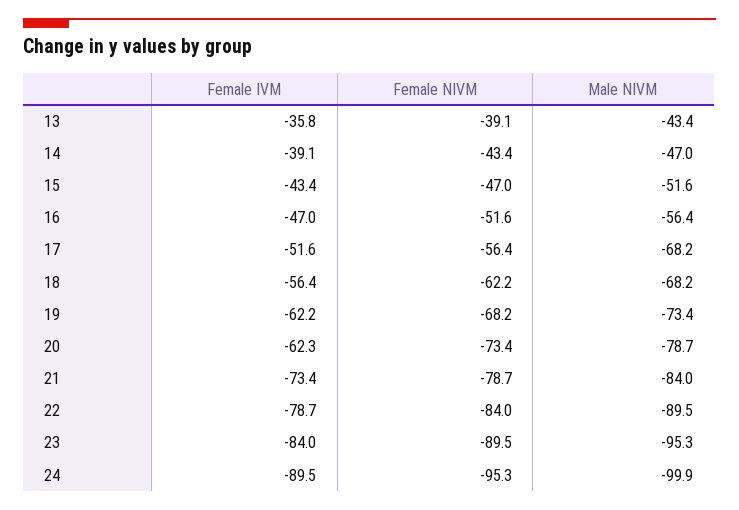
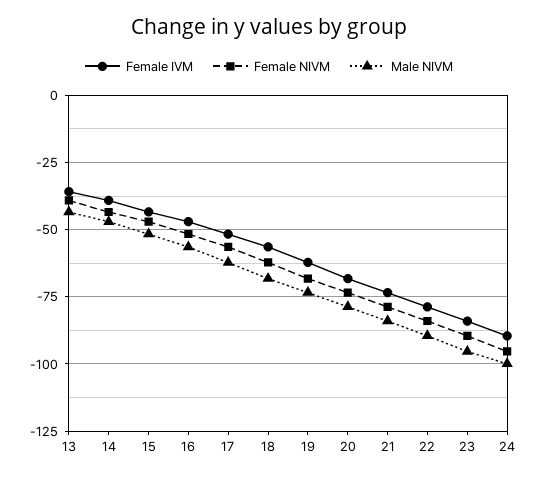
Male NIVM, 17: -68.2 -> -62.5
Female IVM, 20: -62.3 -> -67.5

